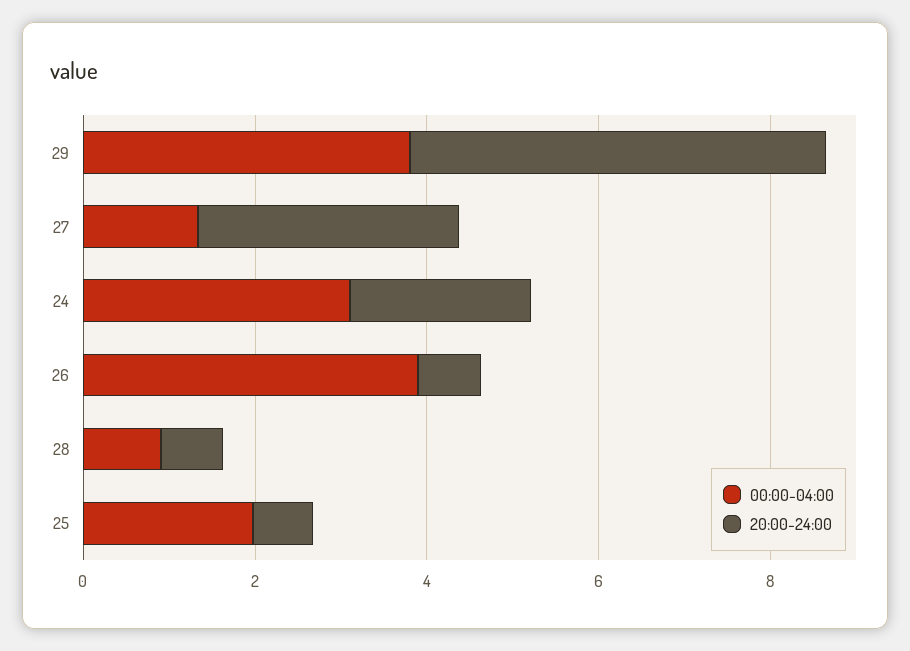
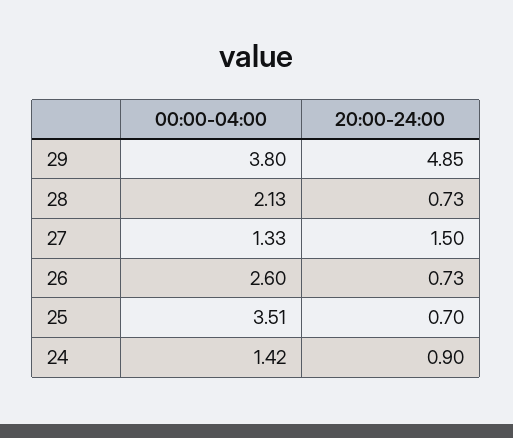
20:00-24:00, 27: 3 -> 1.5
00:00-04:00, 24: 3 -> 1.42
20:00-24:00, 24: 2 -> 0.9
00:00-04:00, 26: 4 -> 2.6
00:00-04:00, 28: 1 -> 2.13
00:00-04:00, 25: 2 -> 3.51

